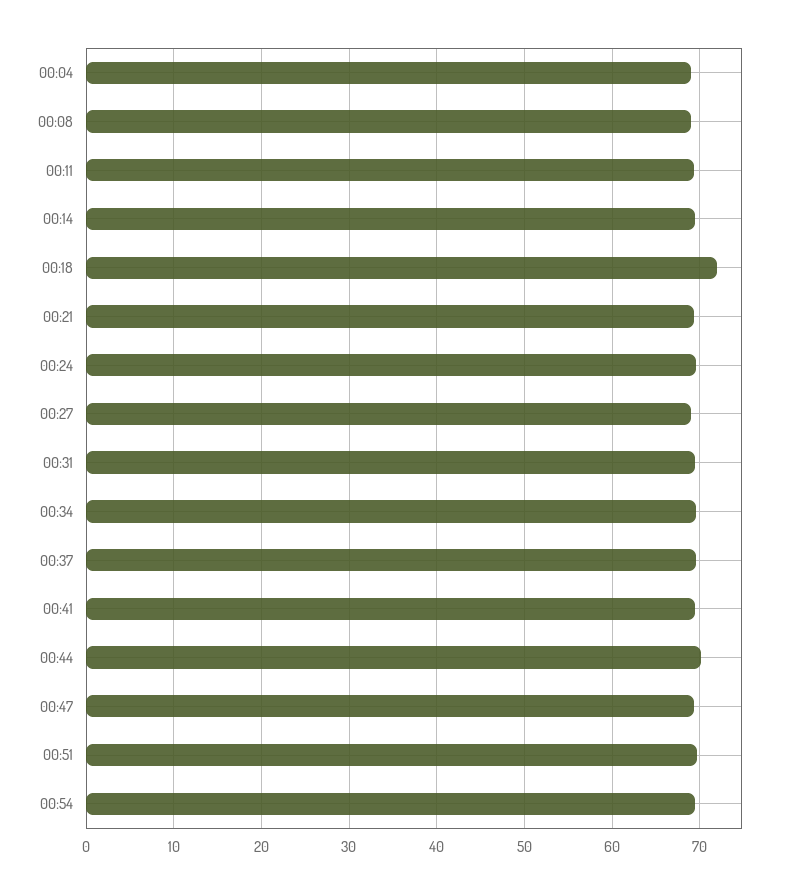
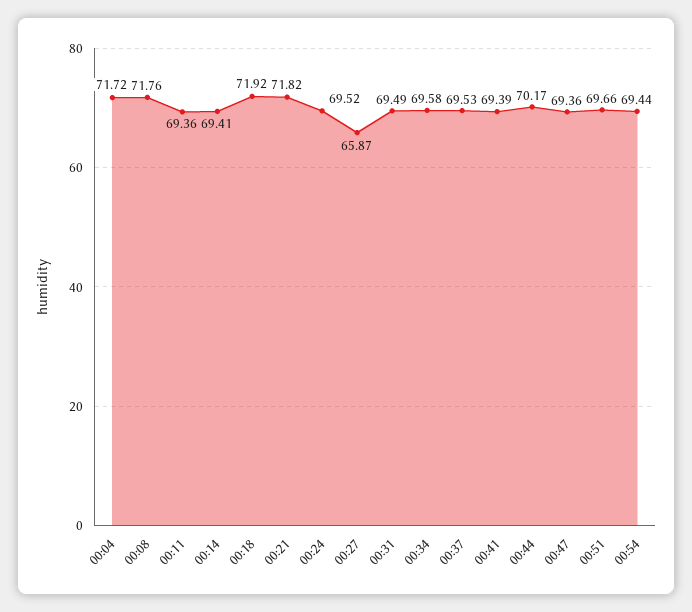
00:04: 69 -> 71.72
00:08: 69 -> 71.76
00:21: 69 -> 71.82
00:27: 69 -> 65.87

